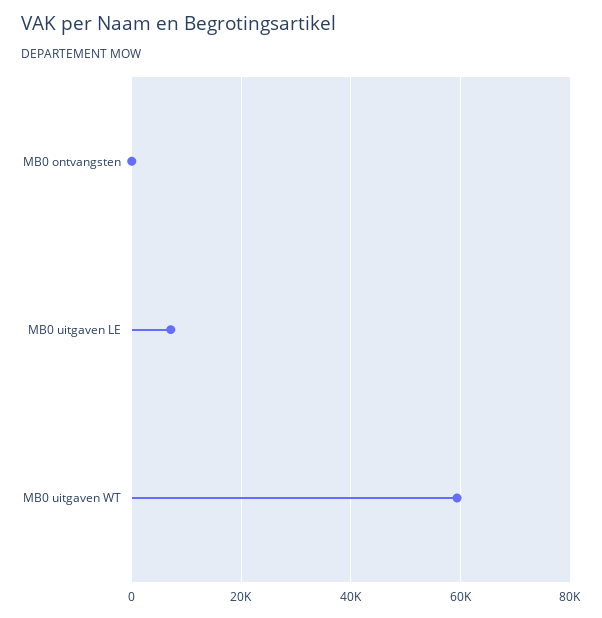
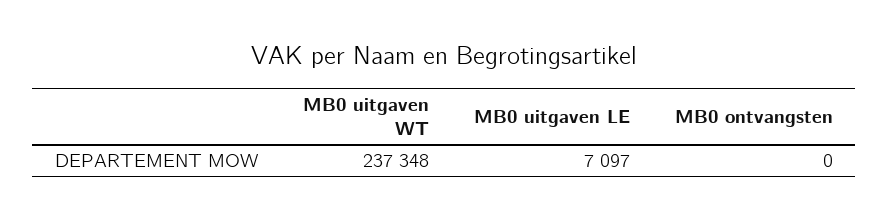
MB0 uitgaven WT: 60000 -> 237348

